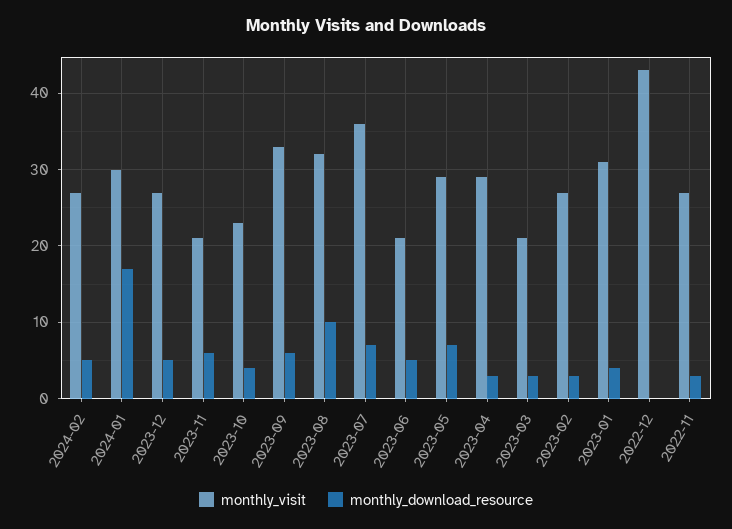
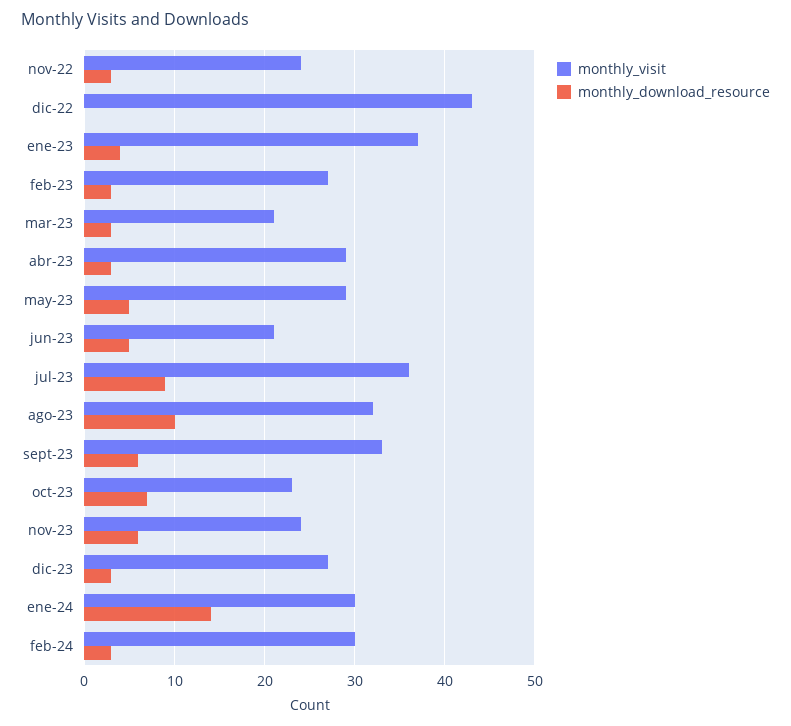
monthly_visit, 2024-02: 27 -> 30
monthly_download_resource, 2024-02: 5 -> 3
monthly_download_resource, 2024-01: 17 -> 14
monthly_download_resource, 2023-12: 5 -> 3
monthly_visit, 2023-11: 21 -> 24
monthly_download_resource, 2023-10: 4 -> 7
monthly_download_resource, 2023-07: 7 -> 9
monthly_download_resource, 2023-05: 7 -> 5
monthly_visit, 2023-01: 31 -> 37
monthly_visit, 2022-11: 27 -> 24

